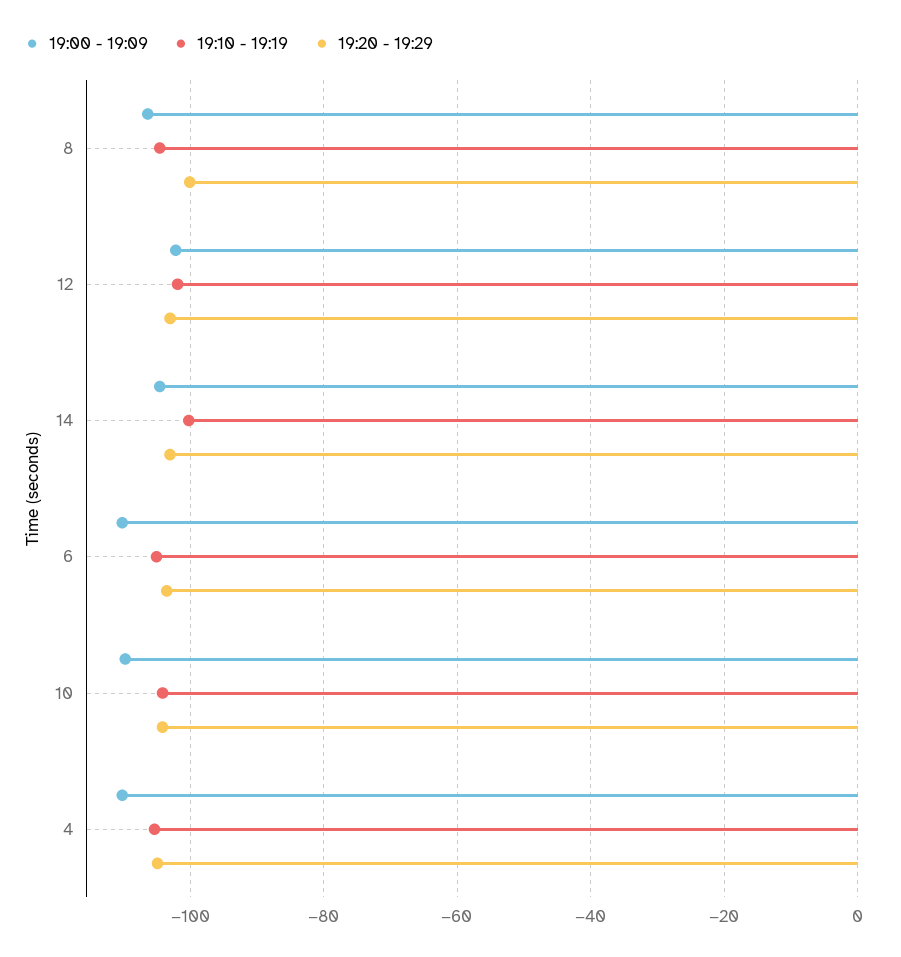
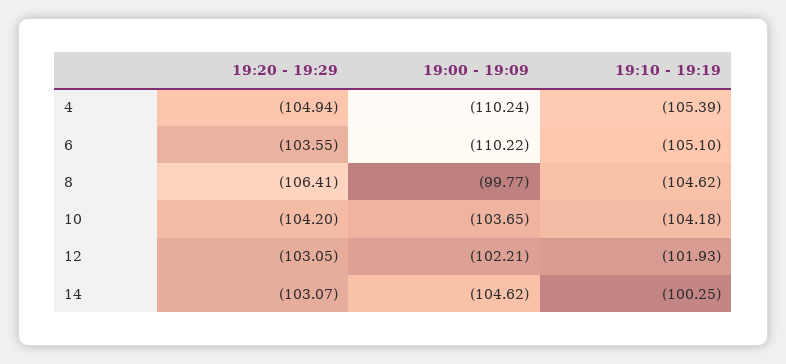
19:00 - 19:09, 8: -106 -> -99.77
19:20 - 19:29, 8: -100 -> -106.41
19:00 - 19:09, 10: -110 -> -103.65

